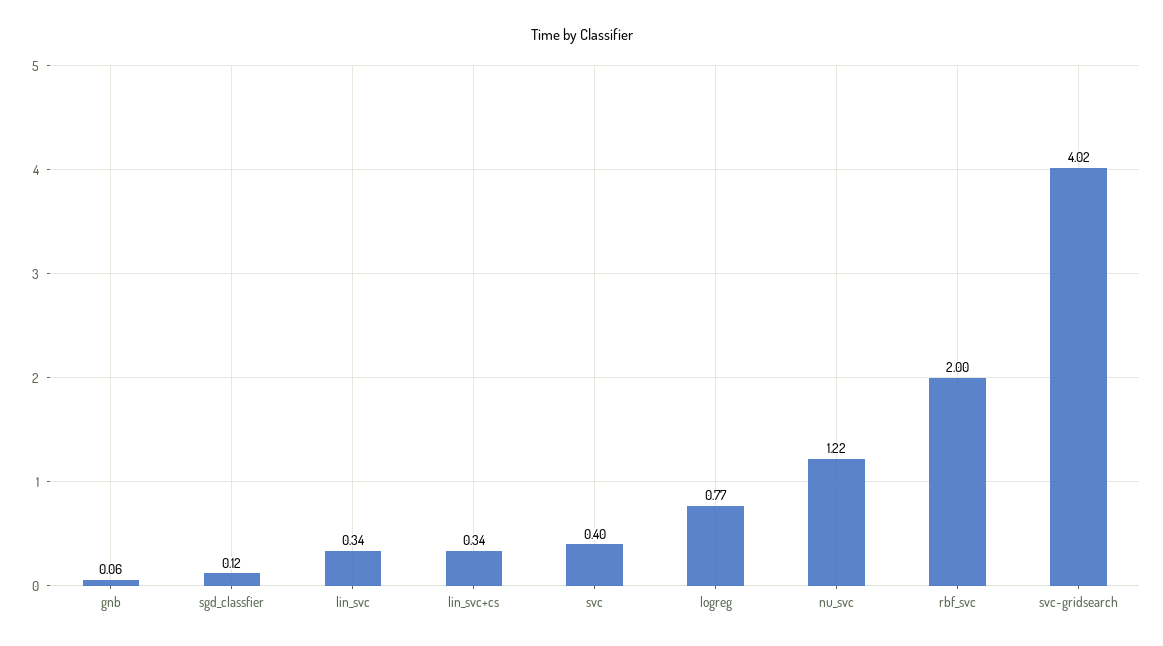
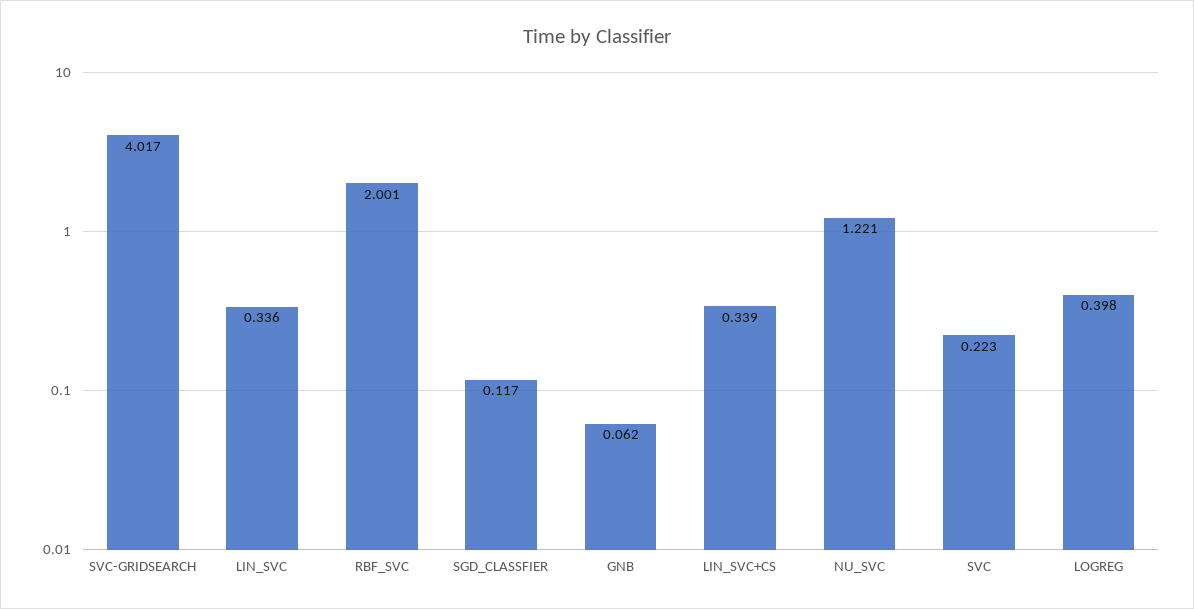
svc: 0.4 -> 0.223
logreg: 0.77 -> 0.398

